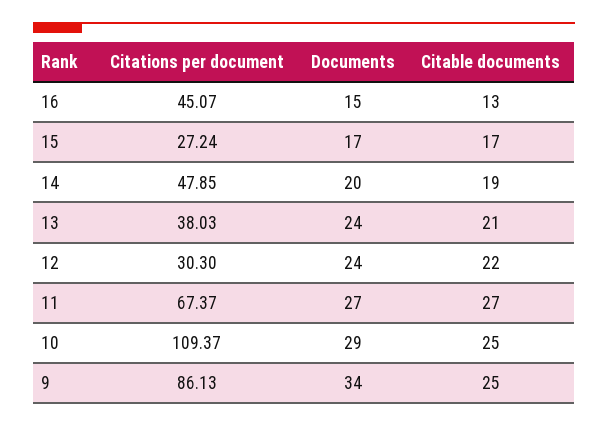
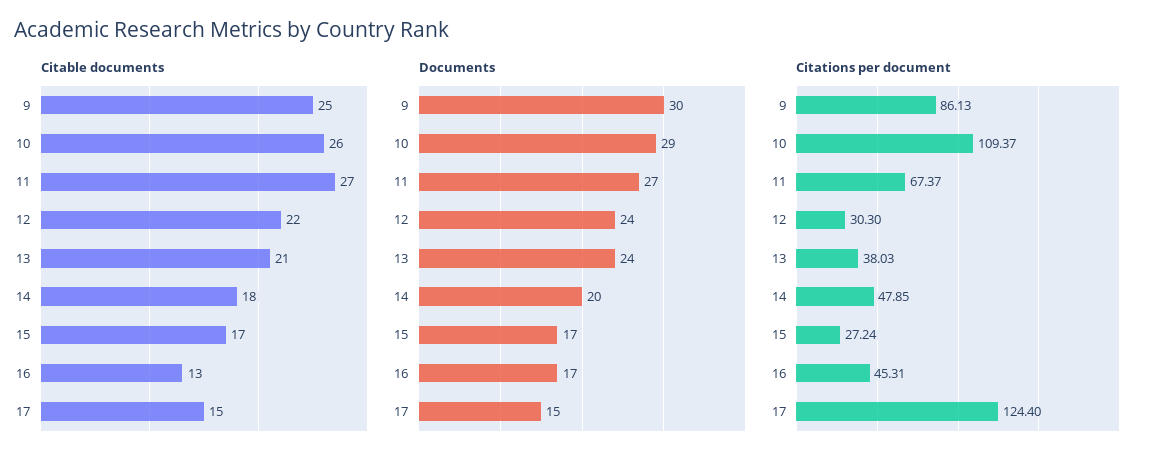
Citations per document, 16: 45.07 -> 45.31
Documents, 16: 15 -> 17
Citable documents, 14: 19 -> 18
Citable documents, 10: 25 -> 26
Documents, 9: 34 -> 30
Citable documents, 17: none -> 15
Documents, 17: none -> 15
Citations per document, 17: none -> 124.4

